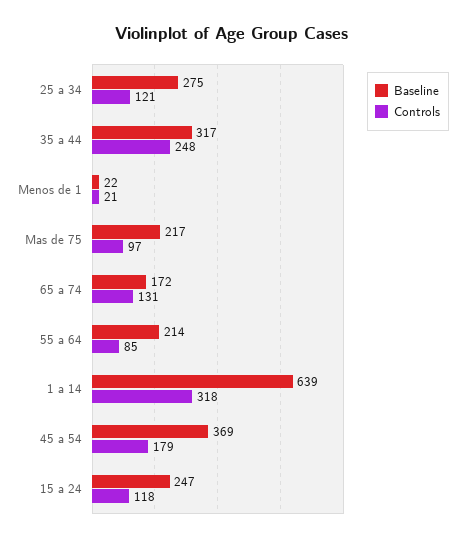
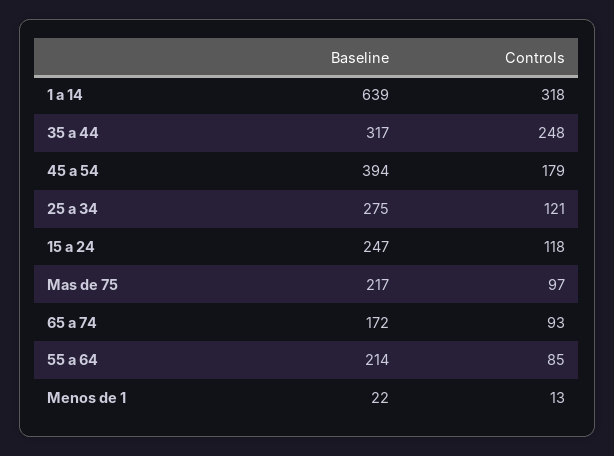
Controls, Menos de 1: 21 -> 13
Controls, 65 a 74: 131 -> 93
Baseline, 45 a 54: 369 -> 394

